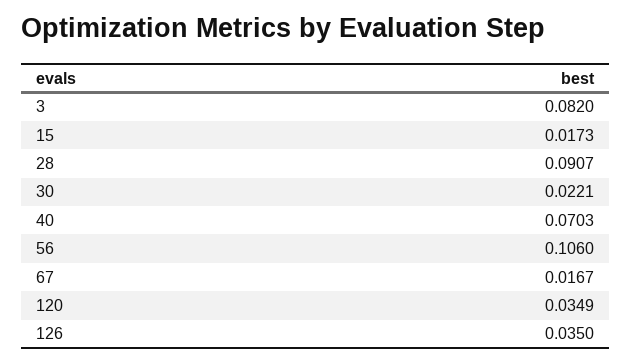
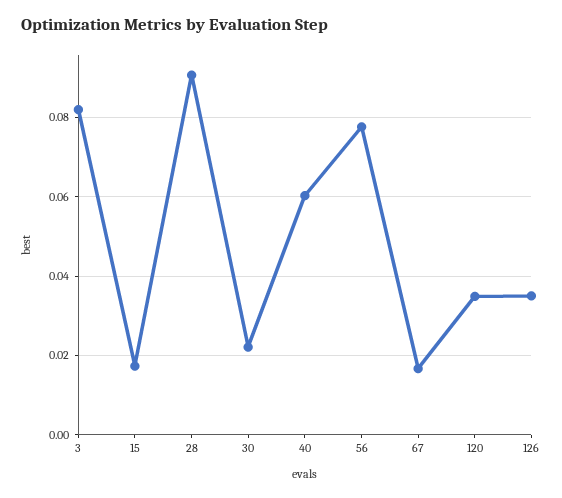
40: 0.0703 -> 0.06
56: 0.106 -> 0.078

